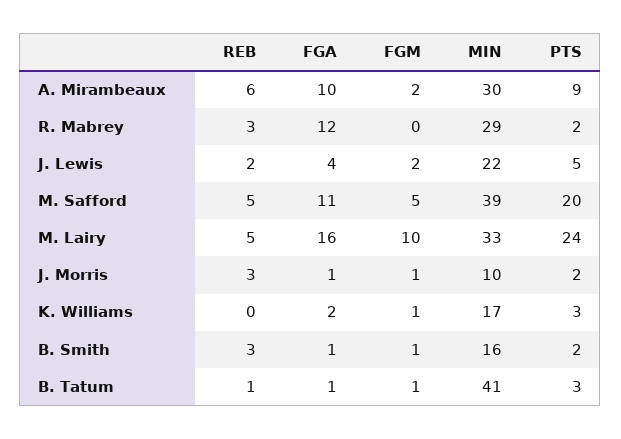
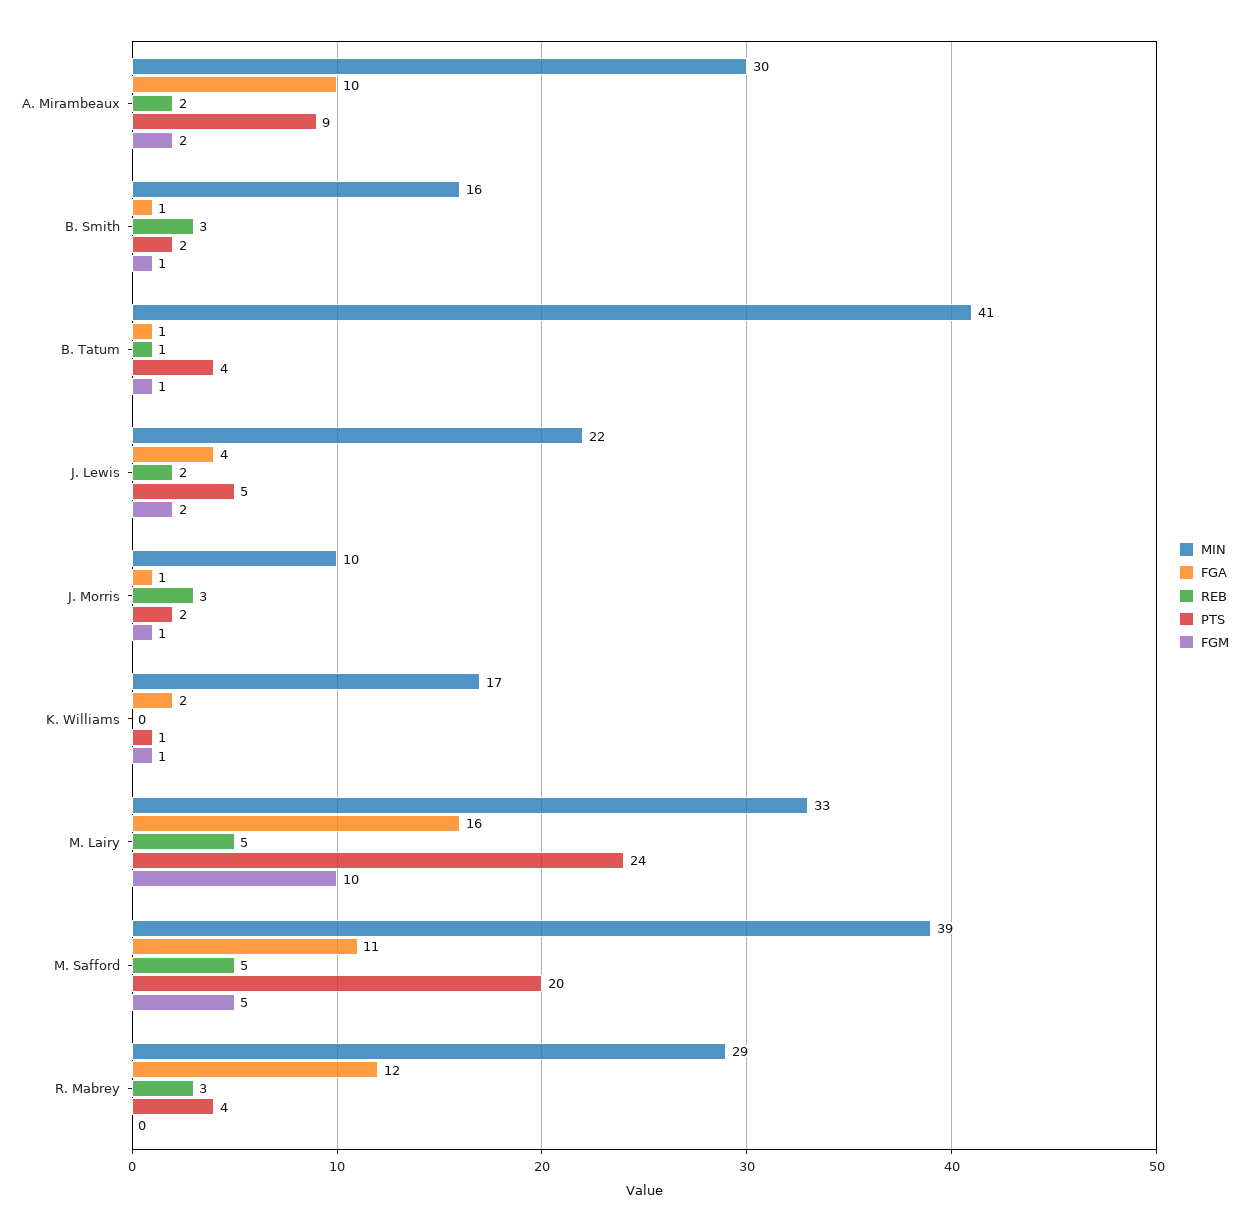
REB, A. Mirambeaux: 6 -> 2
PTS, R. Mabrey: 2 -> 4
PTS, K. Williams: 3 -> 1
PTS, B. Tatum: 3 -> 4

